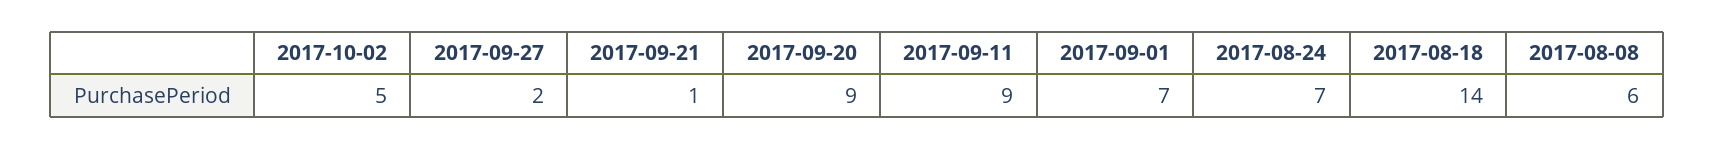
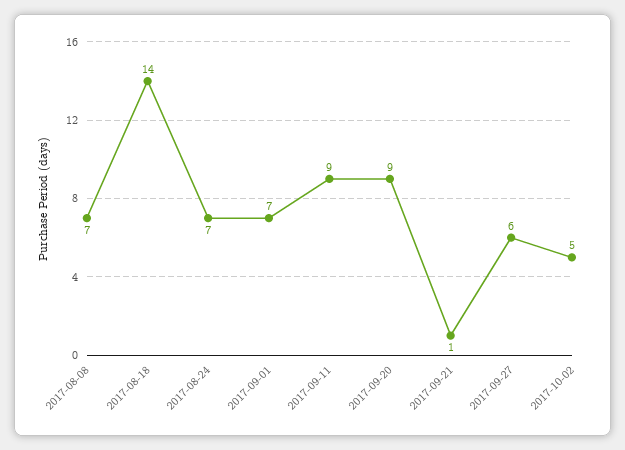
2017-09-27: 2 -> 6
2017-08-08: 6 -> 7

